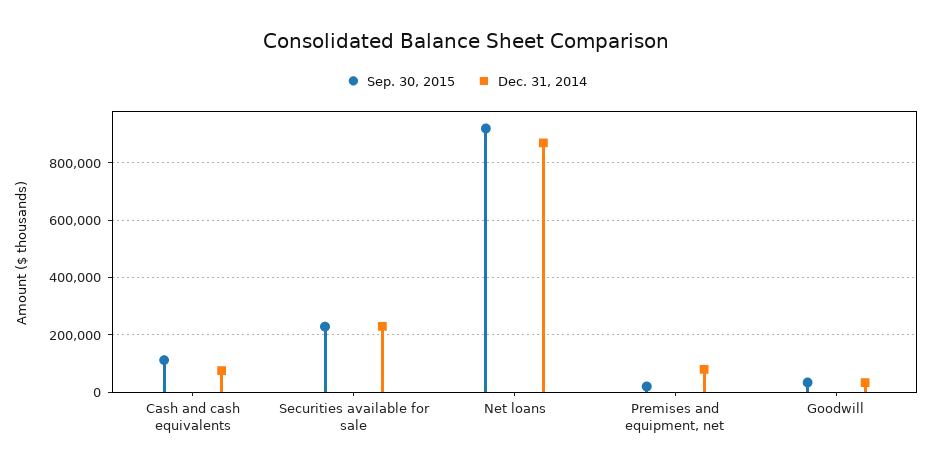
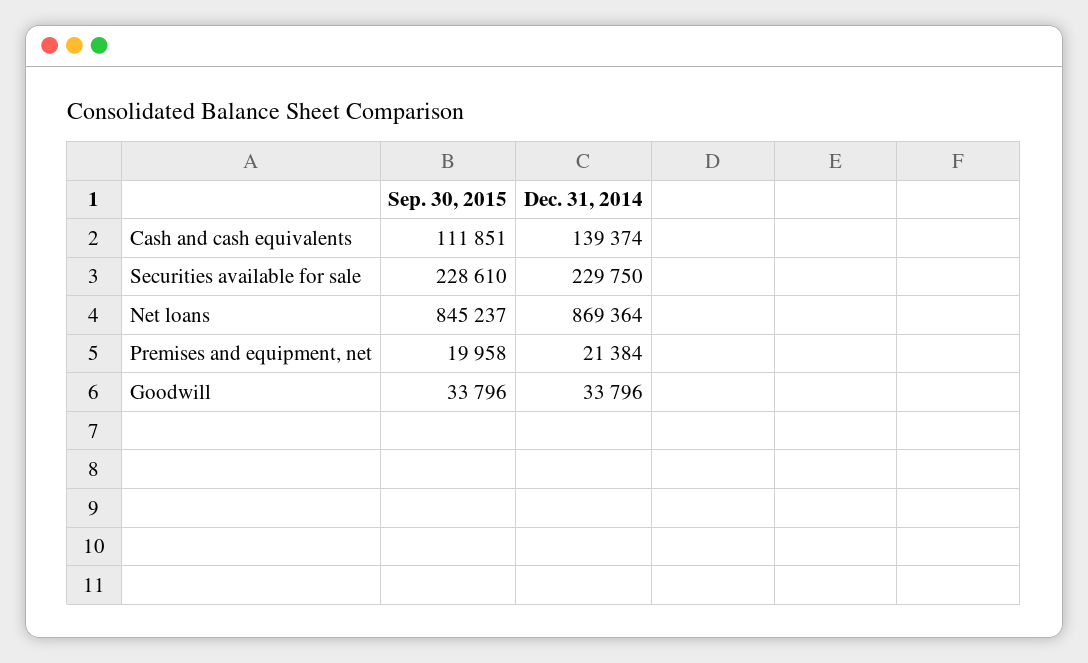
Dec. 31, 2014, Cash and cash equivalents: 75000 -> 139374
Sep. 30, 2015, Net loans: 925000 -> 845237
Dec. 31, 2014, Premises and equipment, net: 75000 -> 21384

